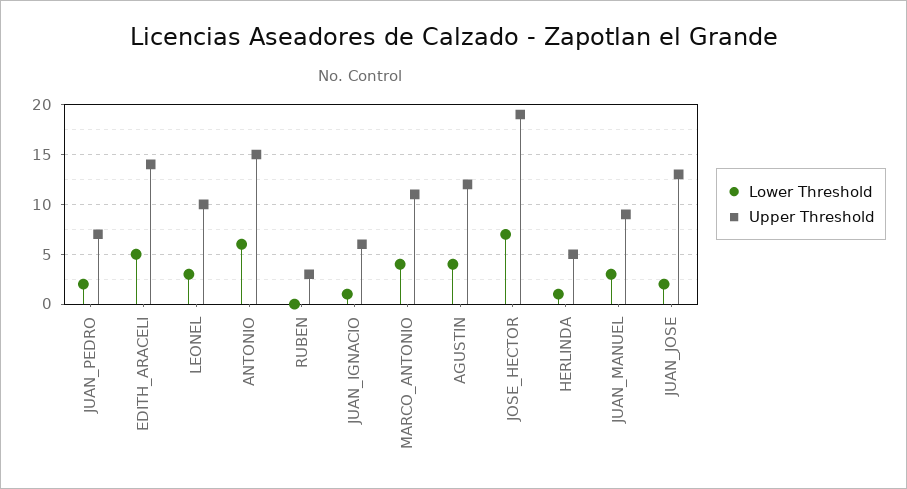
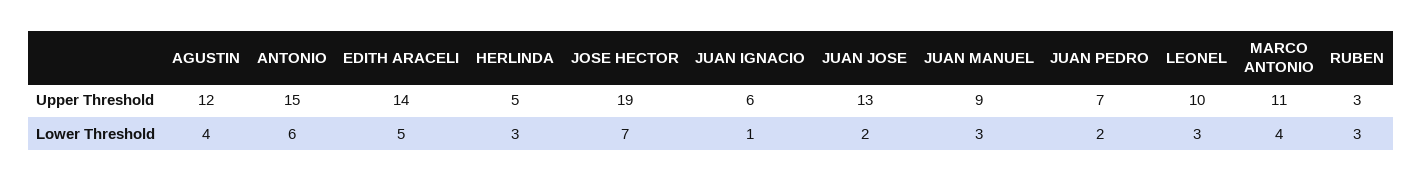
Lower Threshold, RUBEN: 0 -> 3
Lower Threshold, HERLINDA: 1 -> 3

